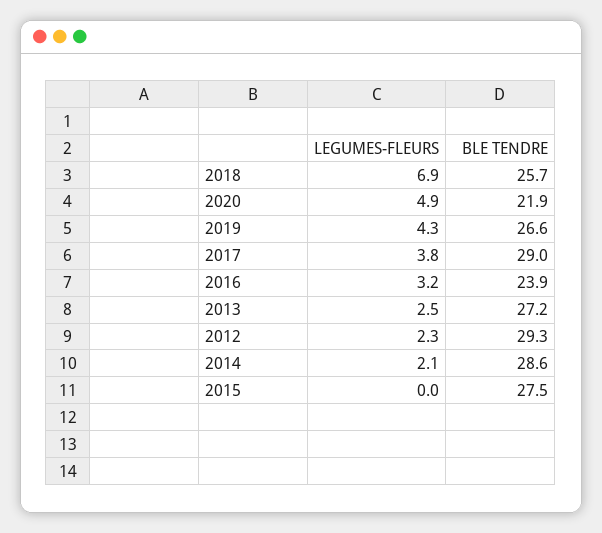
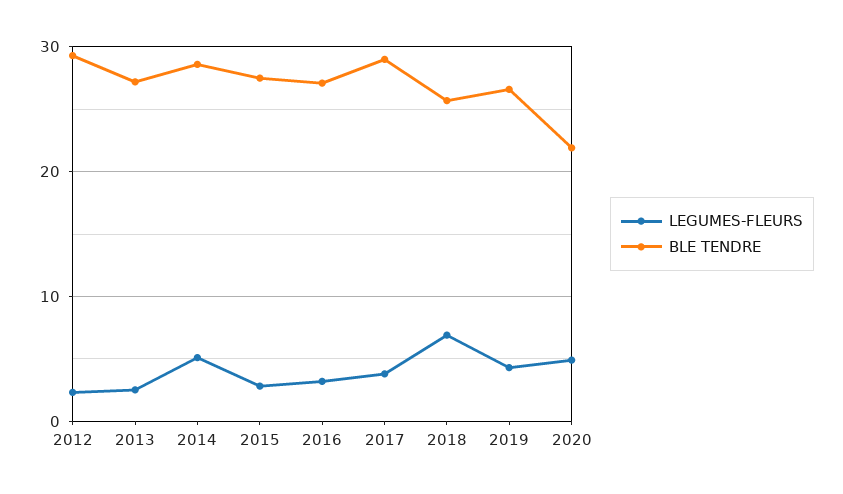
BLE TENDRE, 2016: 23.9 -> 27
LEGUMES-FLEURS, 2014: 2.1 -> 5
LEGUMES-FLEURS, 2015: 0 -> 3

